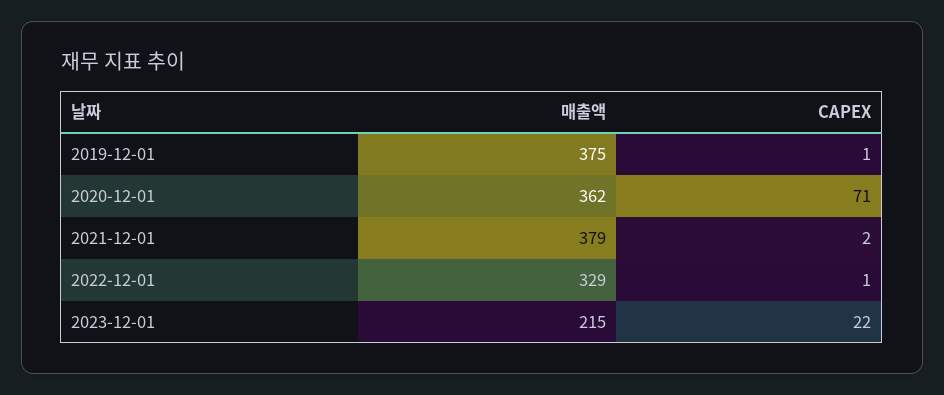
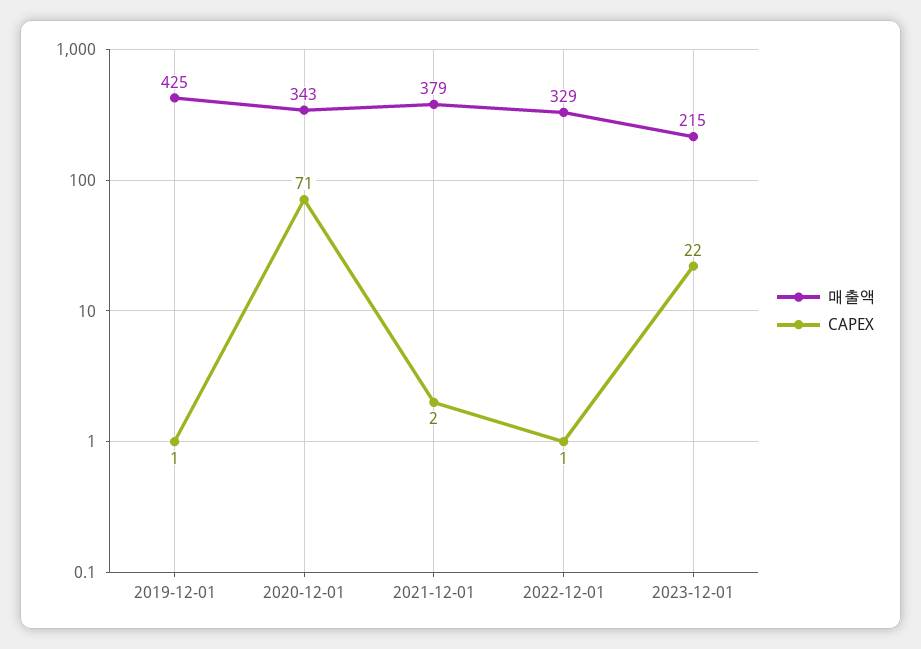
매출액, 2019-12-01: 375 -> 425
매출액, 2020-12-01: 362 -> 343

